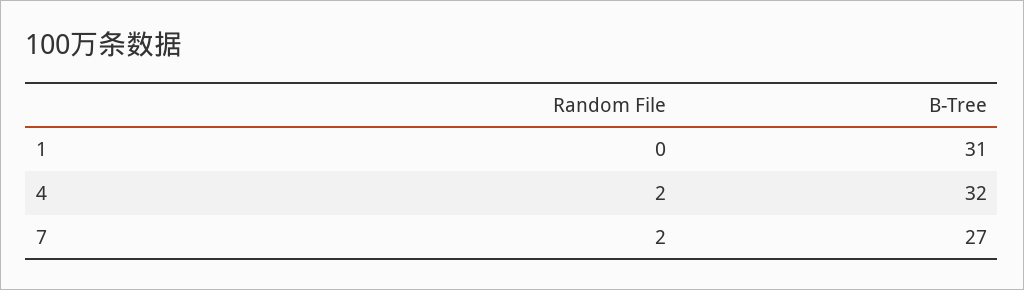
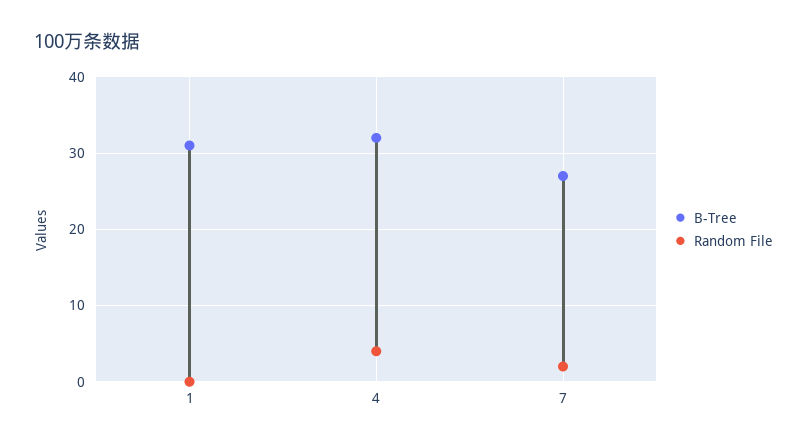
Random File, 4: 2 -> 4

